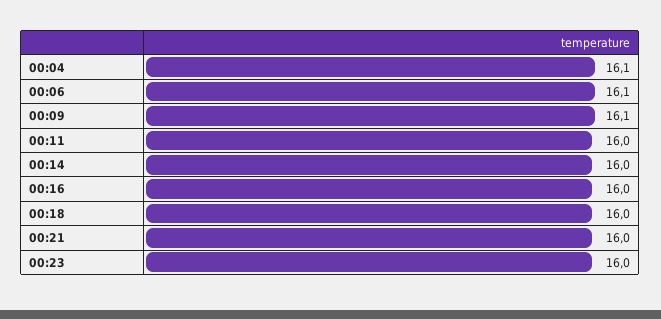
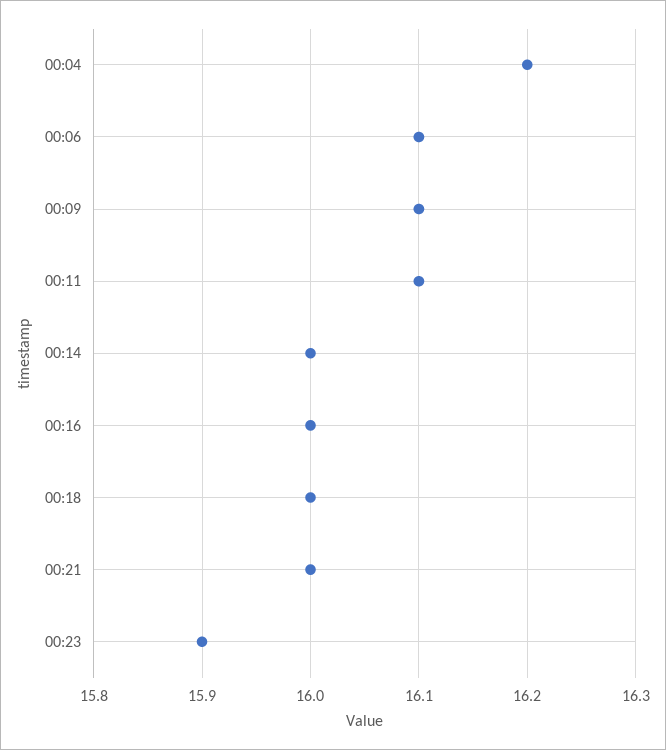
00:04: 16.1 -> 16.2
00:11: 16 -> 16.1
00:23: 16 -> 15.9

